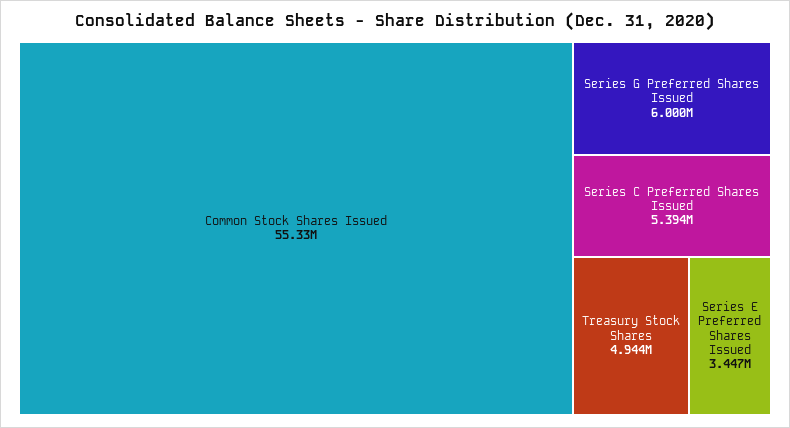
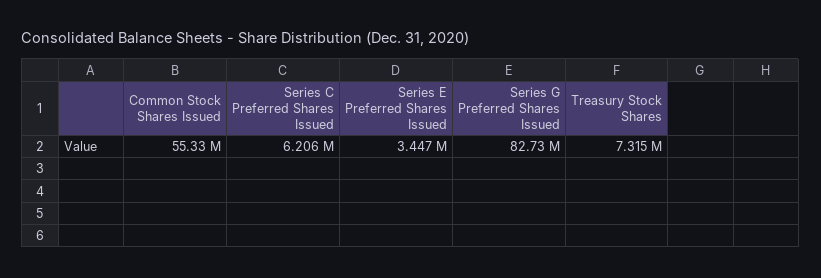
Series G Preferred Shares Issued: 6000000 -> 82730000
Series C Preferred Shares Issued: 5394000 -> 6206000
Treasury Stock Shares: 4944000 -> 7315000

